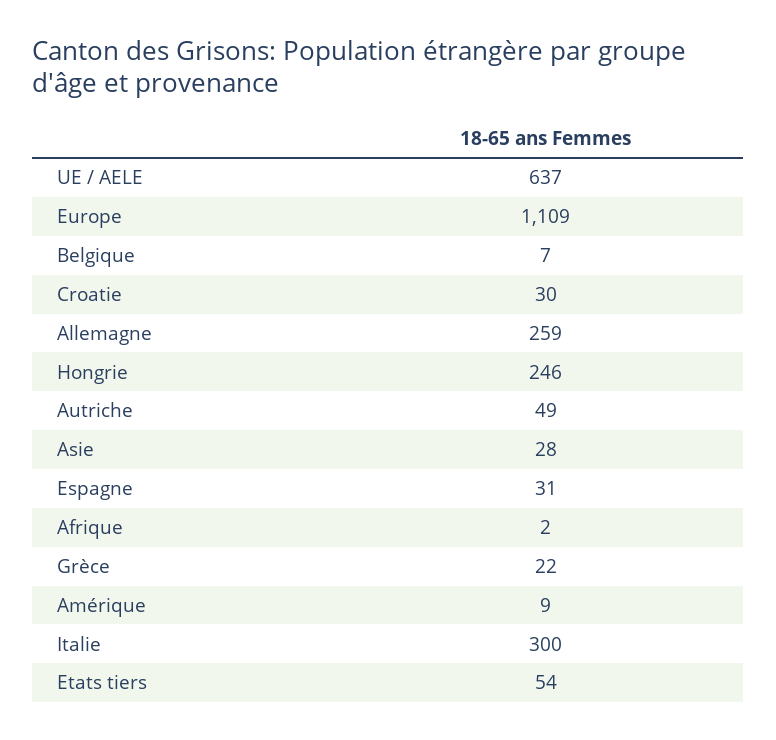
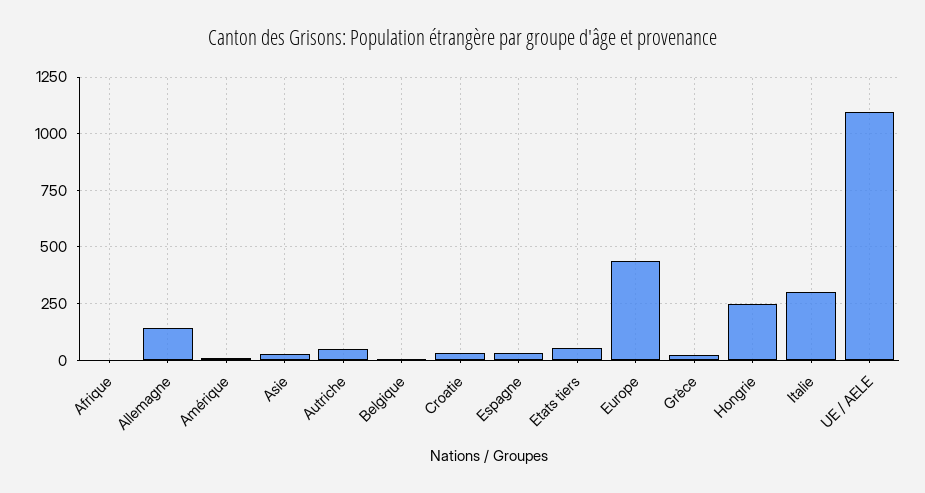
UE / AELE: 637 -> 1100
Europe: 1109 -> 450
Allemagne: 259 -> 150

